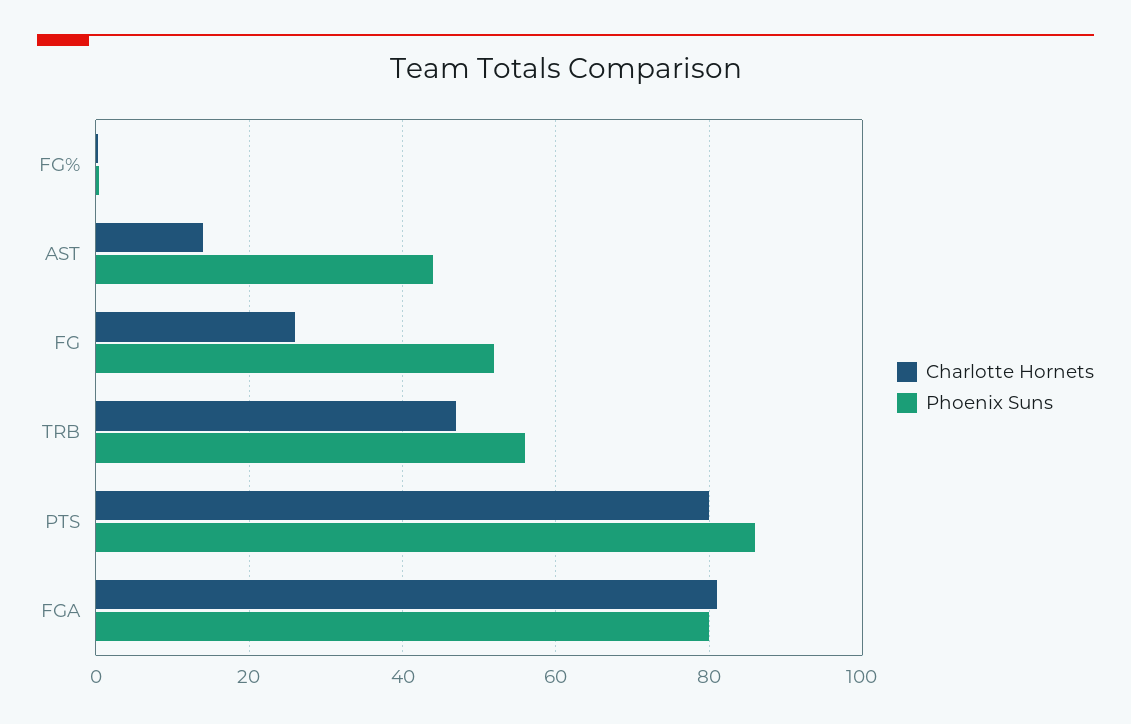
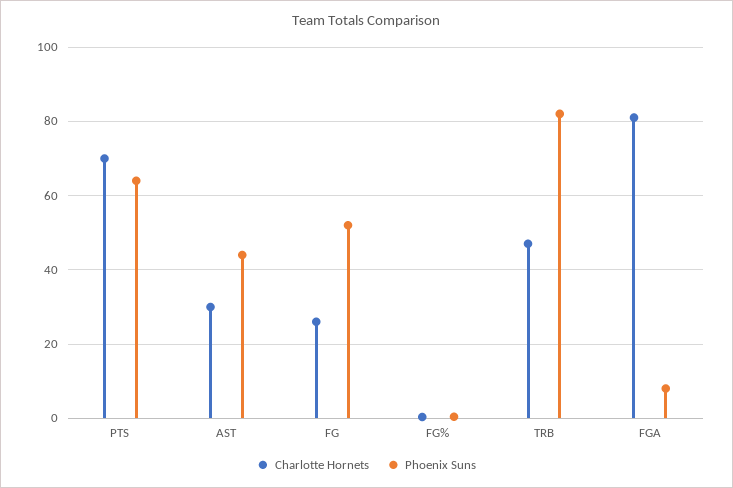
Charlotte Hornets, AST: 14 -> 30
Phoenix Suns, TRB: 56 -> 82
Charlotte Hornets, PTS: 80 -> 70
Phoenix Suns, PTS: 86 -> 64
Phoenix Suns, FGA: 80 -> 8

